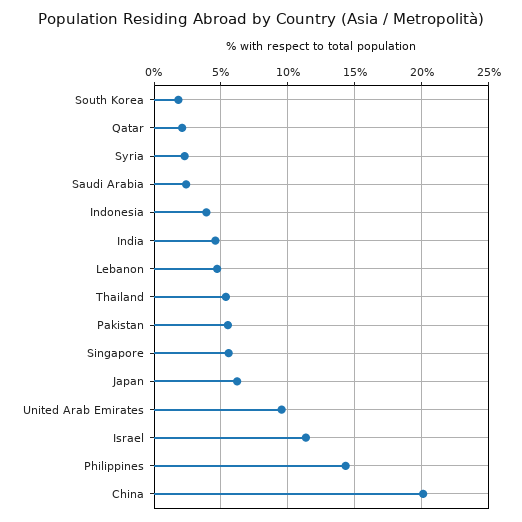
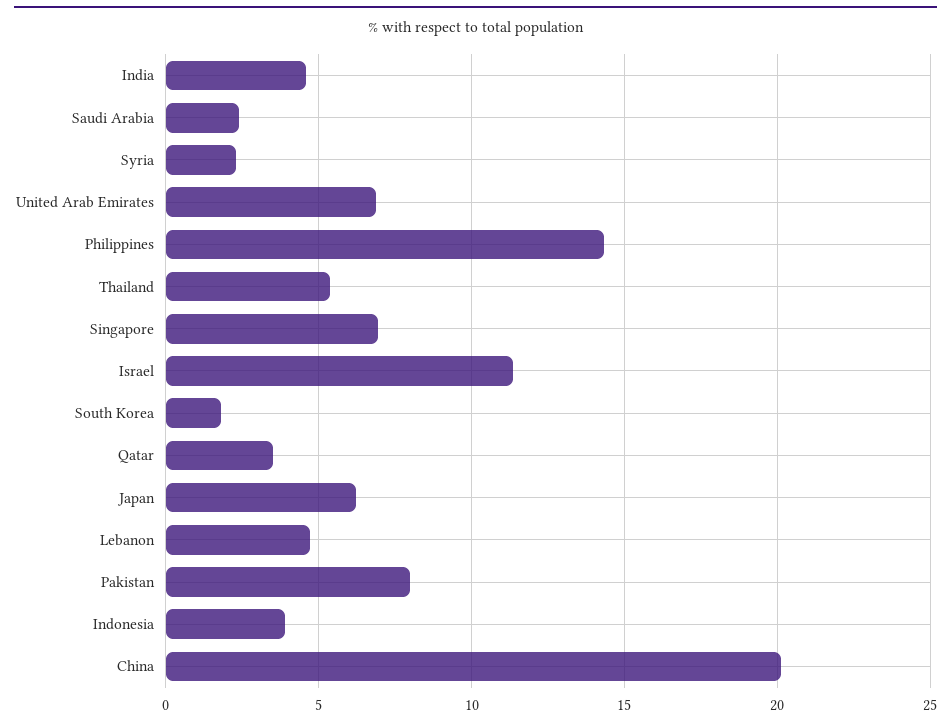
Qatar: 2 -> 3.5
Pakistan: 5.5 -> 8
Singapore: 5.5 -> 7
United Arab Emirates: 9.5 -> 7

